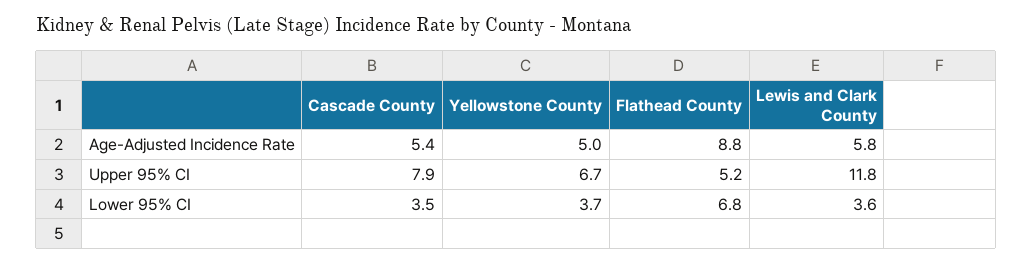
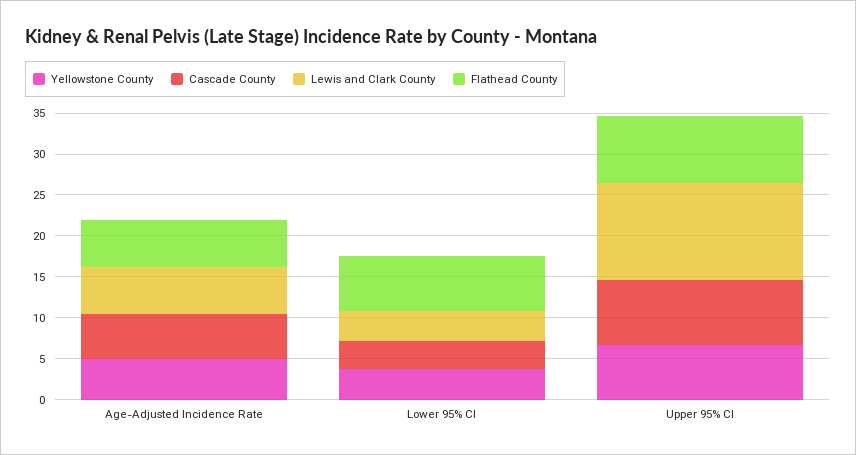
Flathead County, Age-Adjusted Incidence Rate: 8.8 -> 6
Flathead County, Upper 95% CI: 5.2 -> 8

